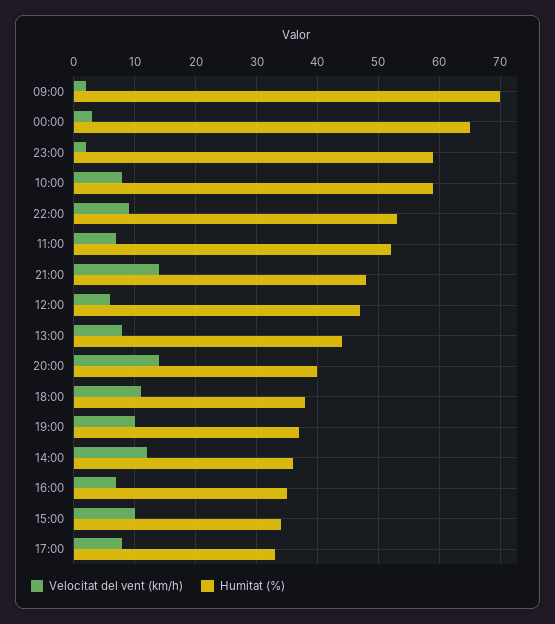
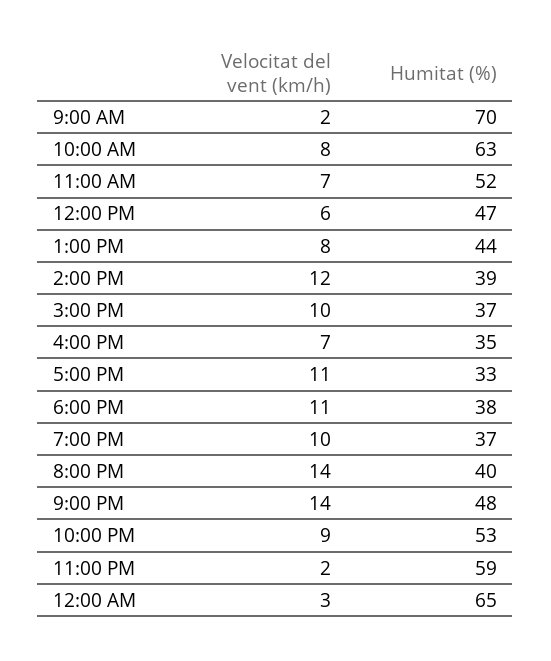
Humitat (%), 10:00: 59 -> 63
Humitat (%), 14:00: 36 -> 39
Humitat (%), 15:00: 34 -> 37
Velocitat del vent (km/h), 17:00: 8 -> 11

